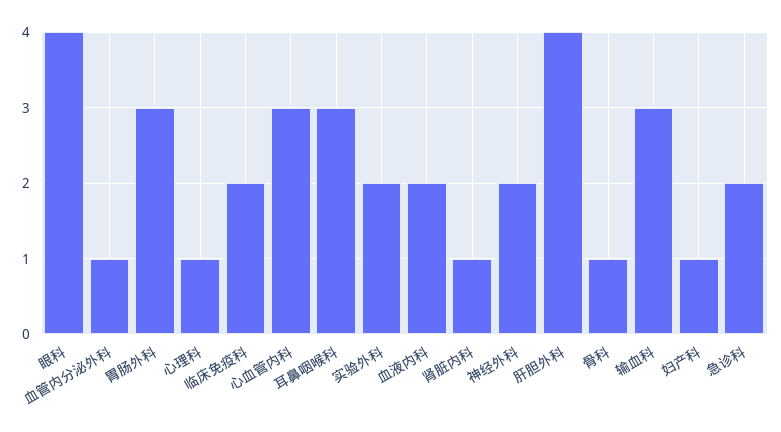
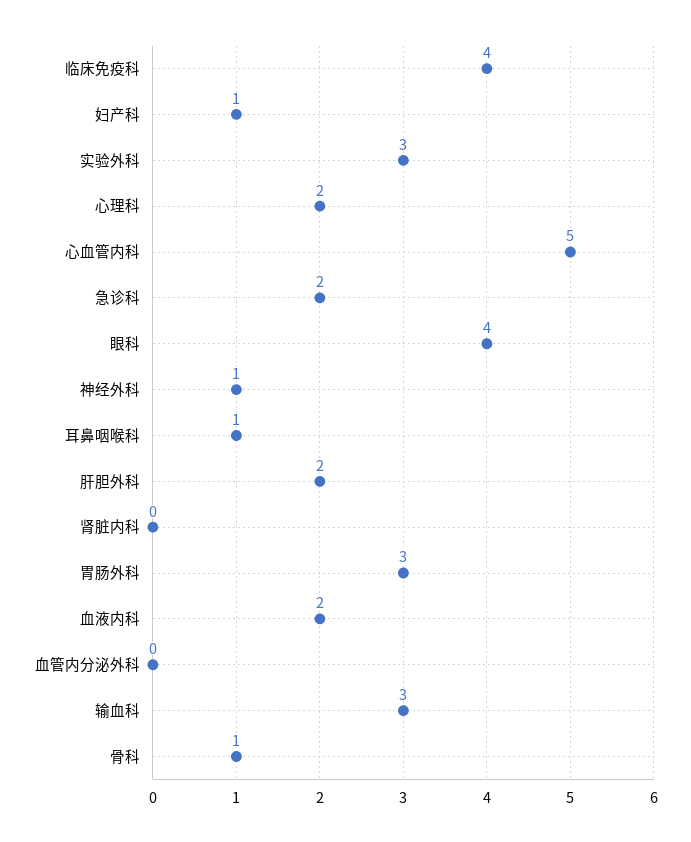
血管内分泌外科: 1 -> 0
心理科: 1 -> 2
临床免疫科: 2 -> 4
心血管内科: 3 -> 5
耳鼻咽喉科: 3 -> 1
实验外科: 2 -> 3
肾脏内科: 1 -> 0
神经外科: 2 -> 1
肝胆外科: 4 -> 2

